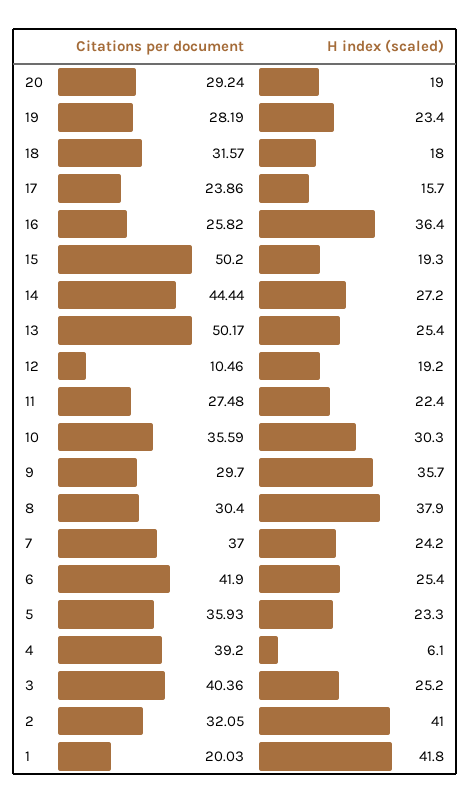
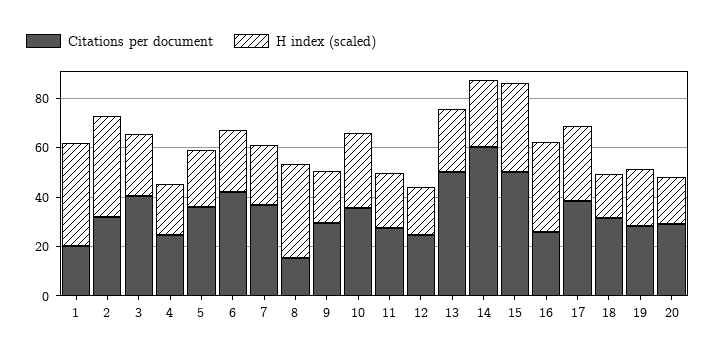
Citations per document, 17: 23.86 -> 40
H index (scaled), 17: 15.7 -> 30
H index (scaled), 15: 19.3 -> 35
Citations per document, 14: 44.44 -> 60
Citations per document, 12: 10.46 -> 25
H index (scaled), 9: 35.7 -> 20
Citations per document, 8: 30.4 -> 15
Citations per document, 4: 39.2 -> 25
H index (scaled), 4: 6.1 -> 20

